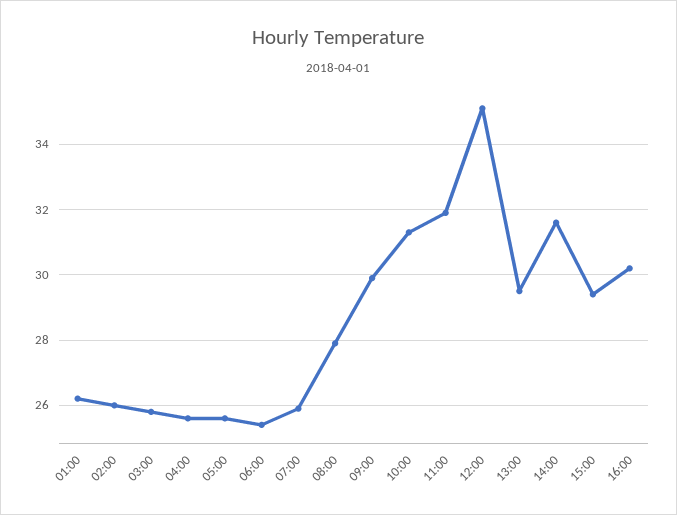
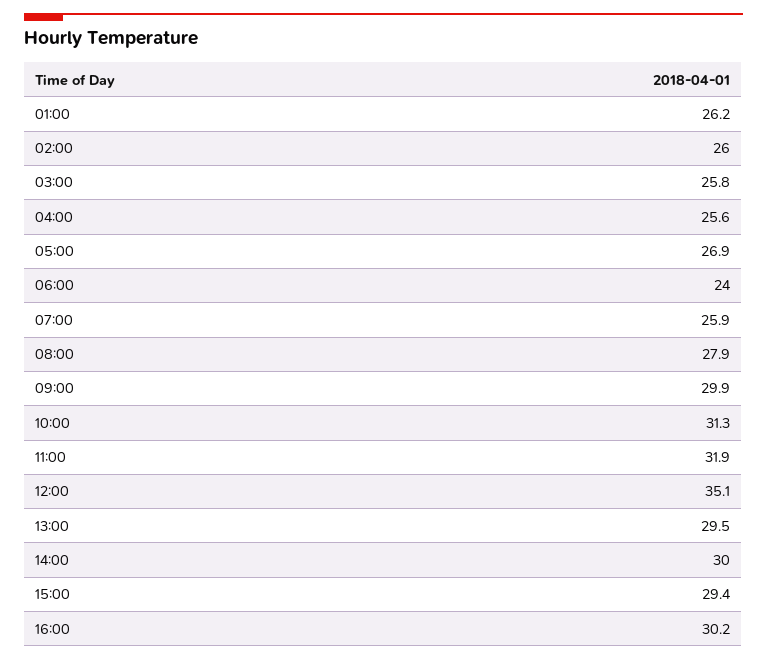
05:00: 25.5 -> 26.9
06:00: 25.5 -> 24
14:00: 31.5 -> 30

